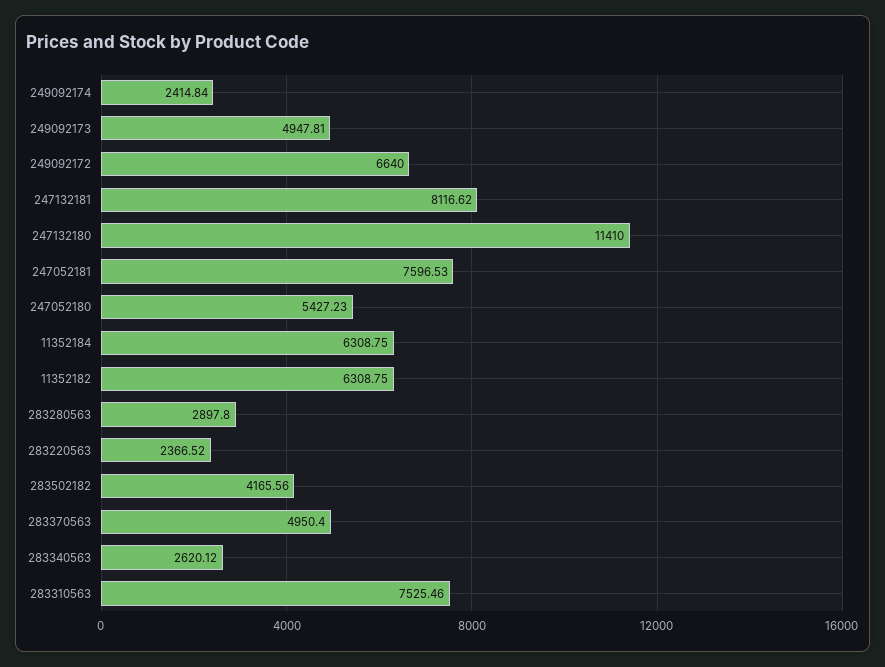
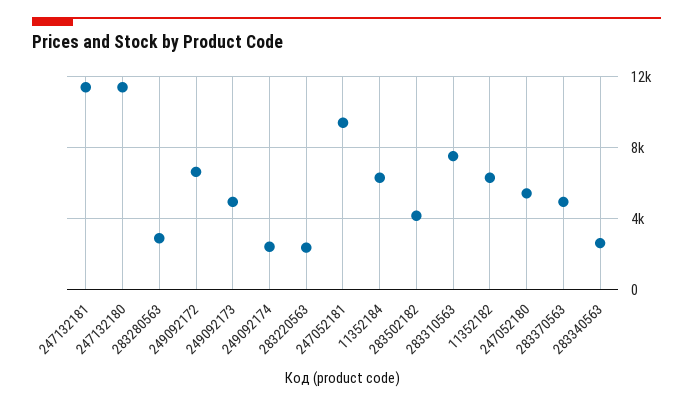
247132181: 8116.62 -> 11500
247052181: 7596.53 -> 9500

